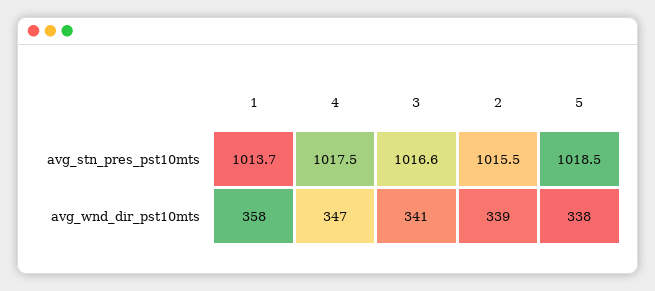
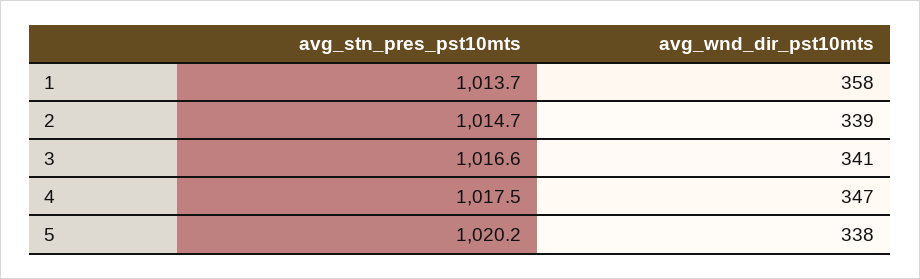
2, avg_stn_pres_pst10mts: 1015.5 -> 1014.7
5, avg_stn_pres_pst10mts: 1018.5 -> 1020.2

